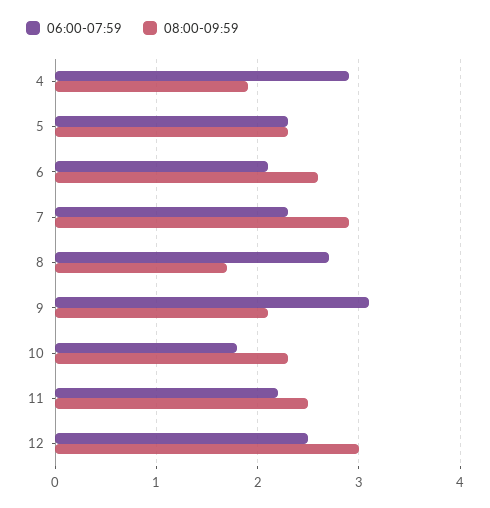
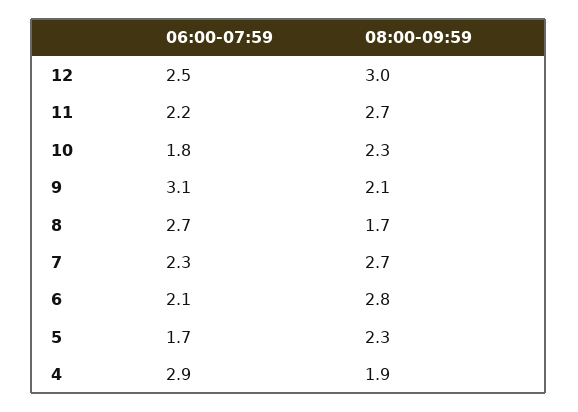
06:00-07:59, 5: 2.3 -> 1.7
08:00-09:59, 6: 2.6 -> 2.8
08:00-09:59, 7: 2.9 -> 2.7
08:00-09:59, 11: 2.5 -> 2.7

